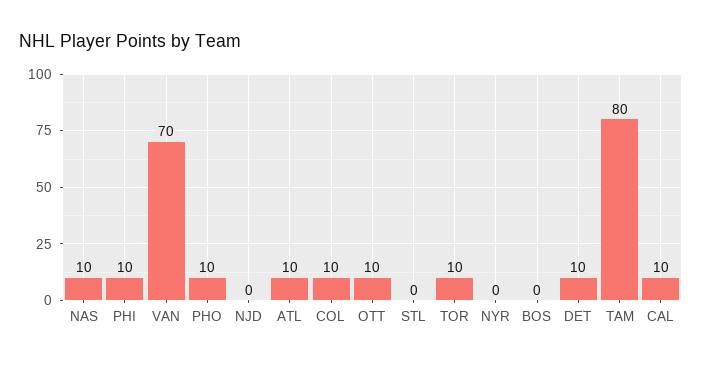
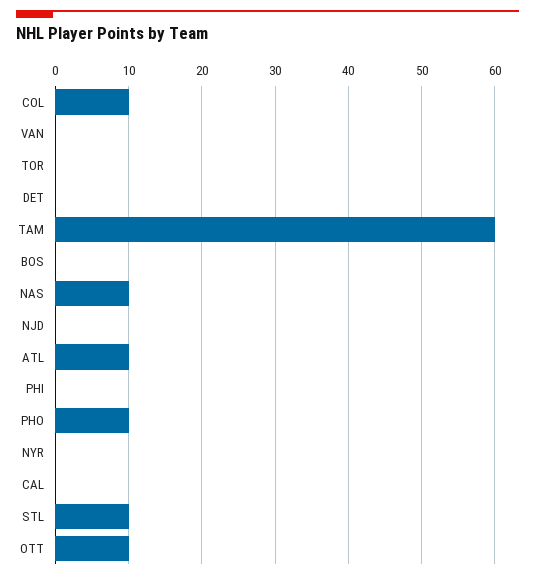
PHI: 10 -> 0
VAN: 70 -> 0
STL: 0 -> 10
TOR: 10 -> 0
DET: 10 -> 0
TAM: 80 -> 60
CAL: 10 -> 0

